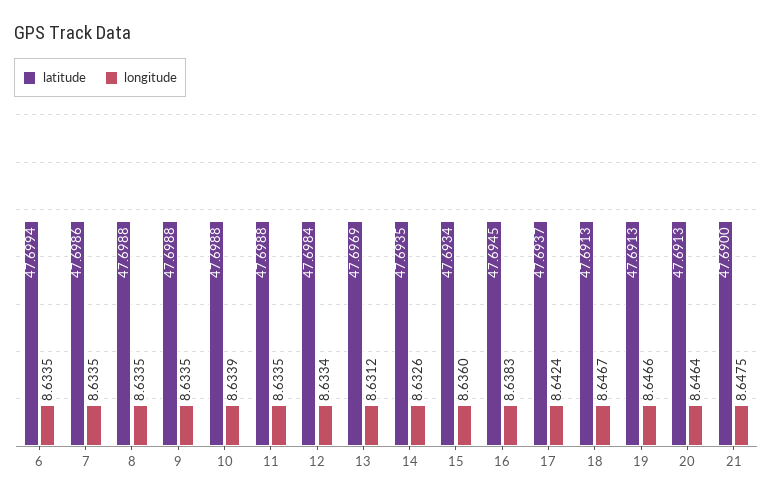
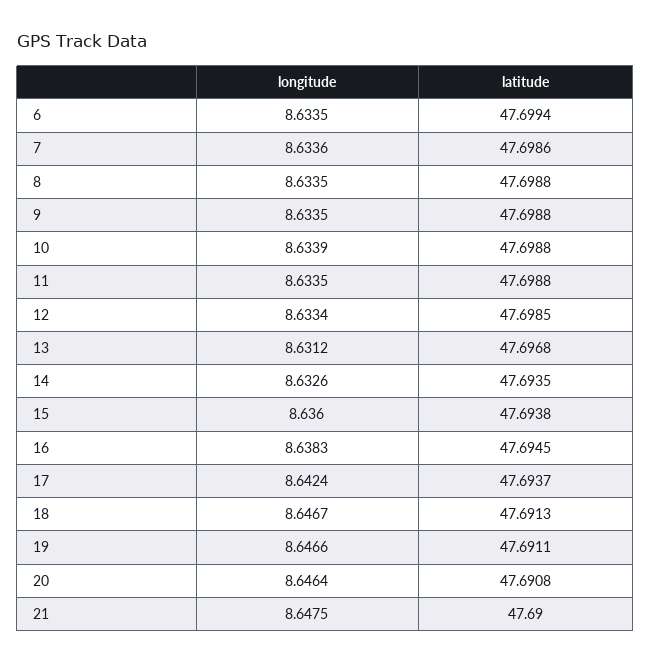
longitude, 7: 8.6335 -> 8.6336
latitude, 12: 47.6984 -> 47.6985
latitude, 13: 47.6969 -> 47.6968
latitude, 15: 47.6934 -> 47.6938
latitude, 19: 47.6913 -> 47.6911
latitude, 20: 47.6913 -> 47.6908

